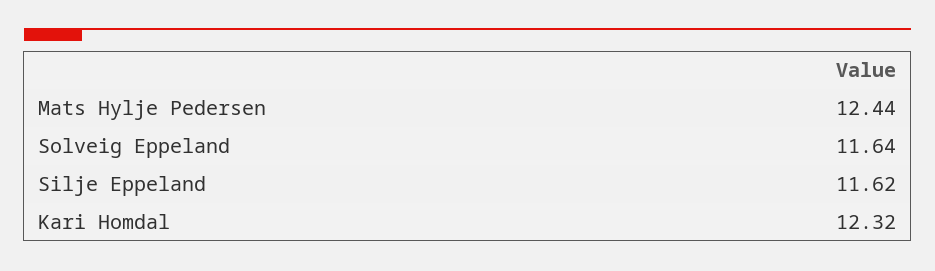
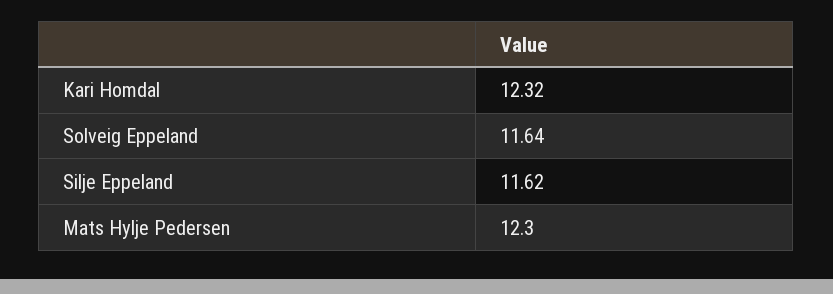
Mats Hylje Pedersen: 12.44 -> 12.3

